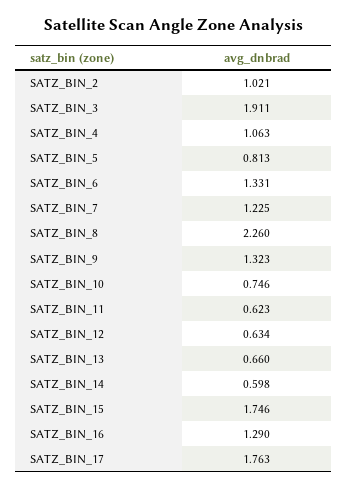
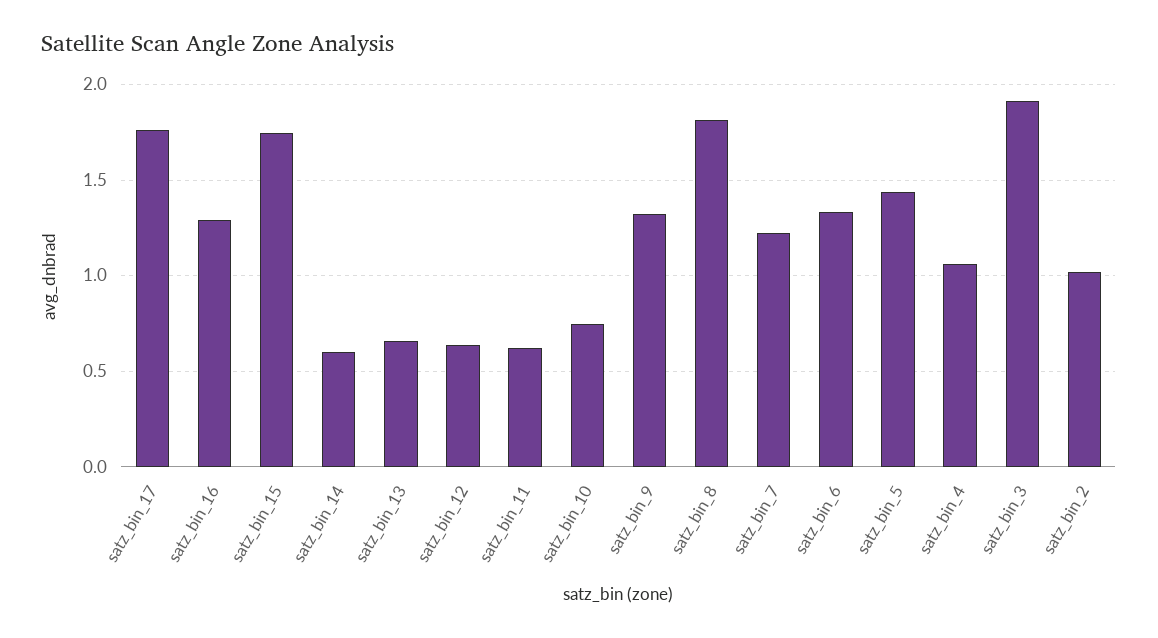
SATZ_BIN_5: 0.813 -> 1.45
SATZ_BIN_8: 2.26 -> 1.8

